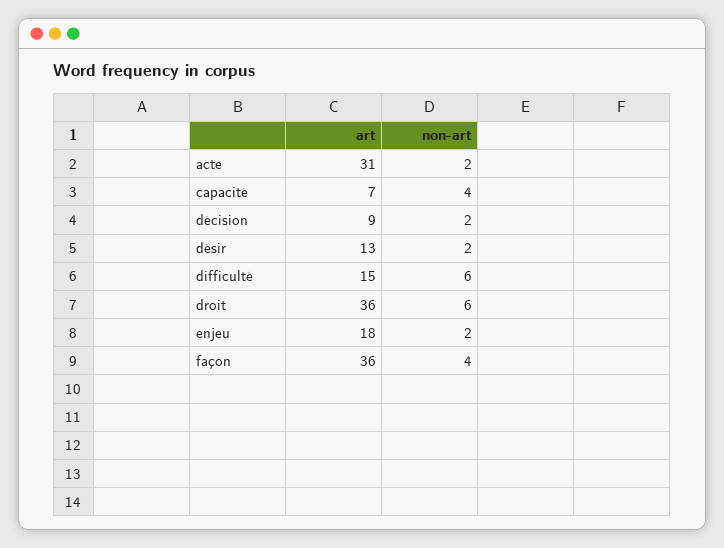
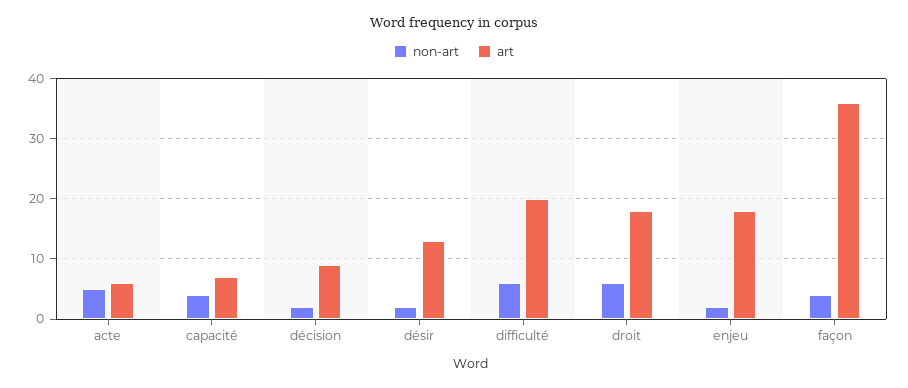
art, acte: 31 -> 6
non-art, acte: 2 -> 5
art, difficulté: 15 -> 20
art, droit: 36 -> 18

